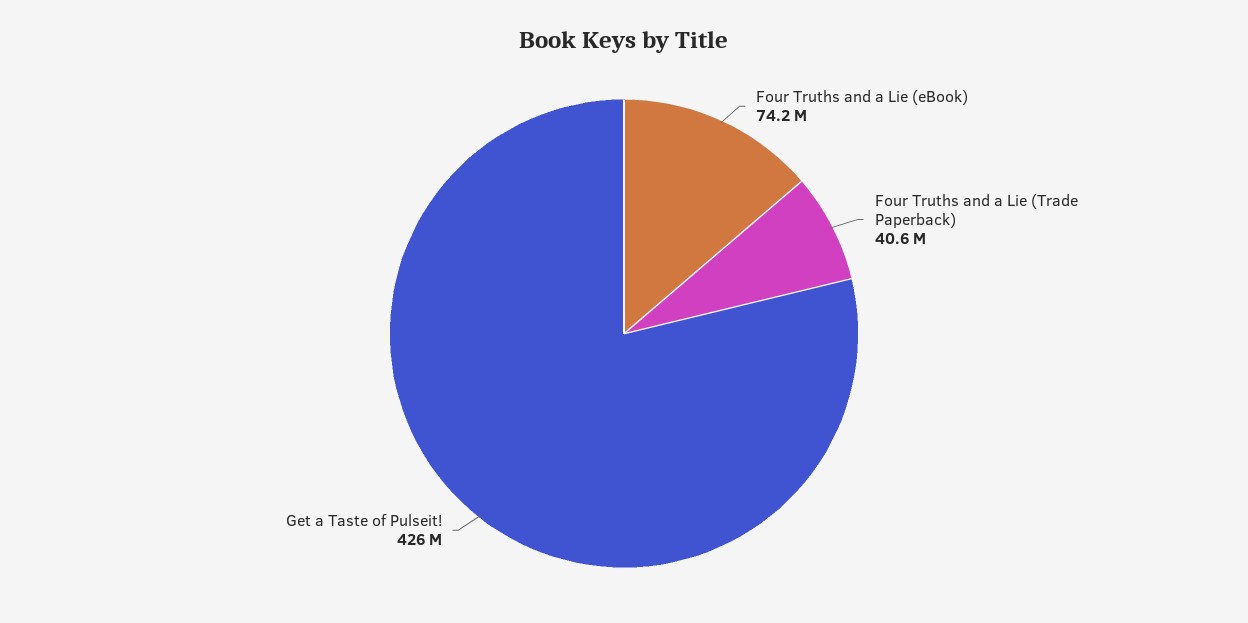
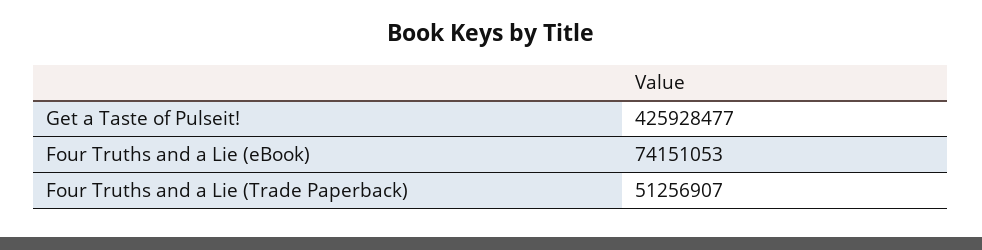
Four Truths and a Lie (Trade Paperback): 40600000 -> 51256907

